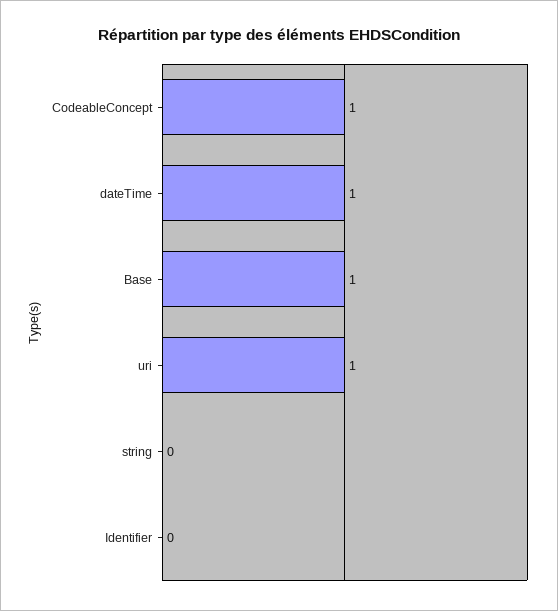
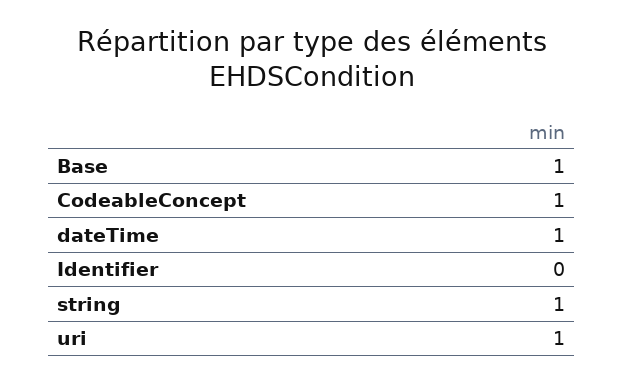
string: 0 -> 1

